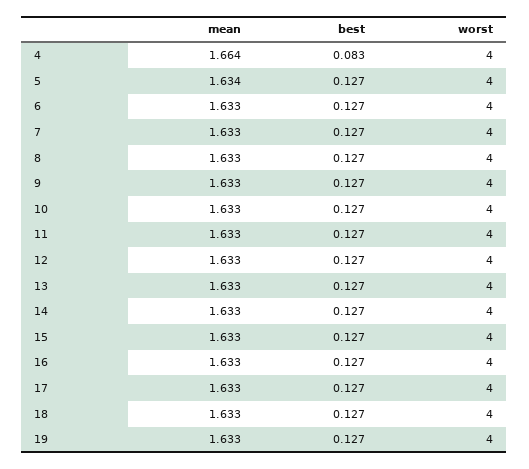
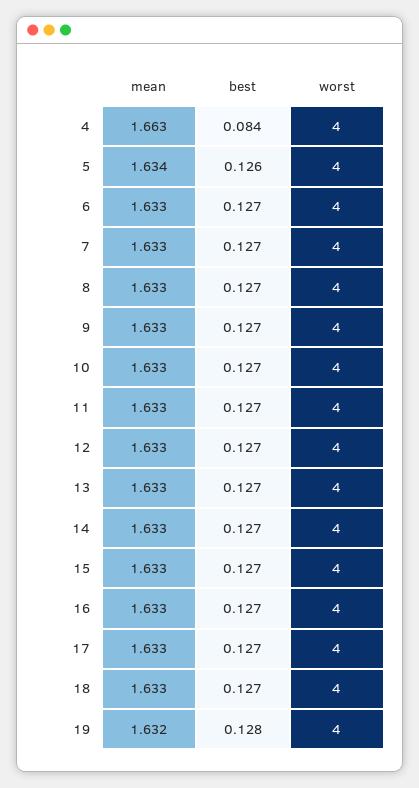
mean, 4: 1.664 -> 1.663
best, 4: 0.083 -> 0.084
best, 5: 0.127 -> 0.126
mean, 19: 1.633 -> 1.632
best, 19: 0.127 -> 0.128

